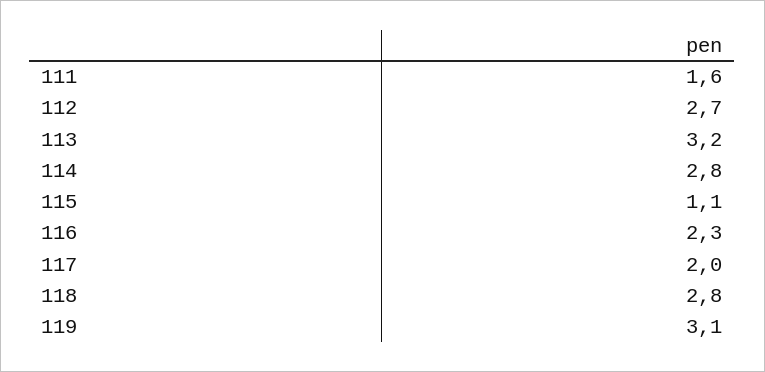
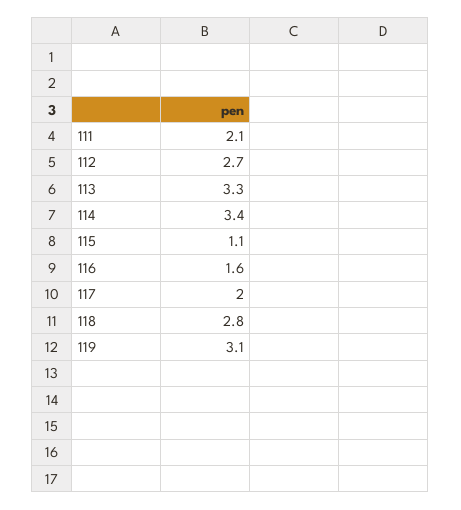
111: 1.6 -> 2.1
113: 3.2 -> 3.3
114: 2.8 -> 3.4
116: 2.3 -> 1.6

